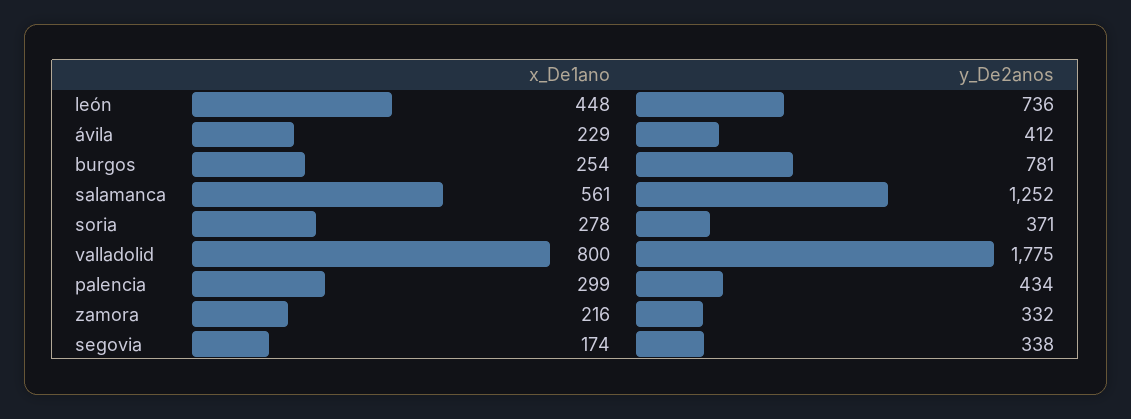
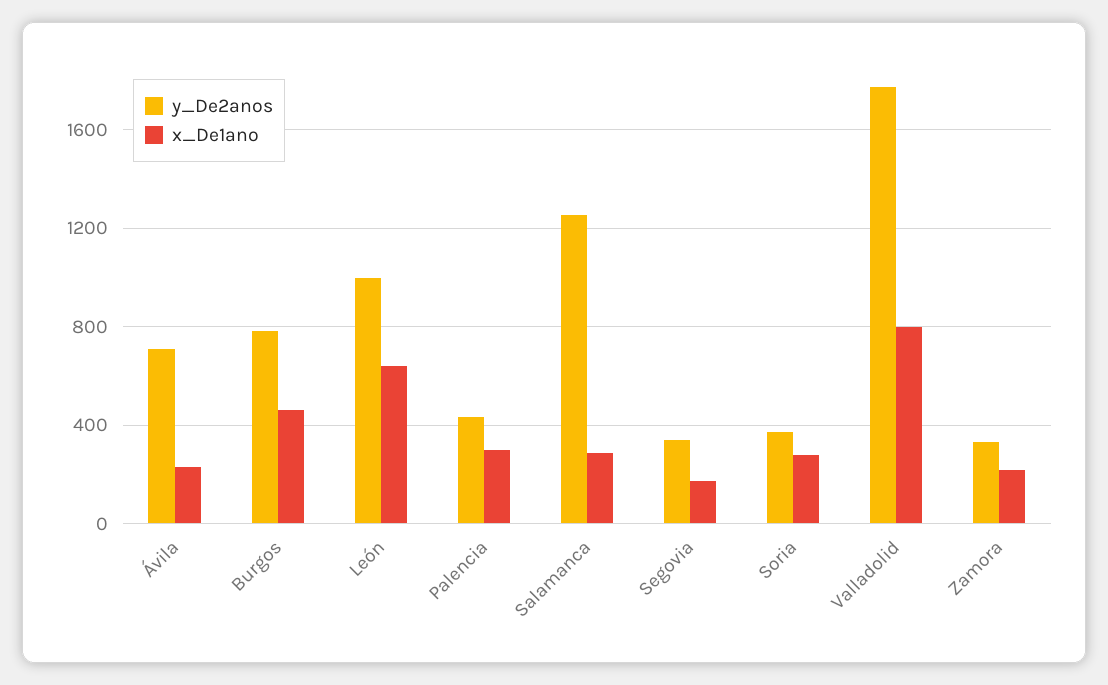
x_De1ano, león: 448 -> 650
y_De2anos, león: 736 -> 1000
y_De2anos, ávila: 412 -> 700
x_De1ano, burgos: 254 -> 450
x_De1ano, salamanca: 561 -> 300

